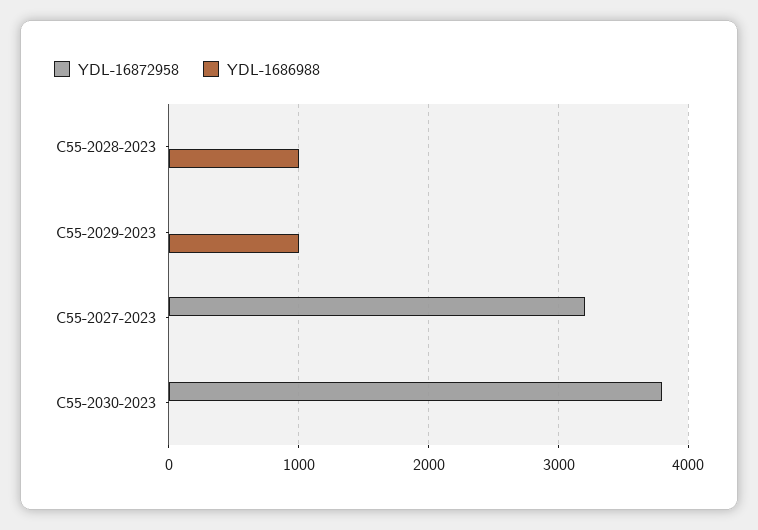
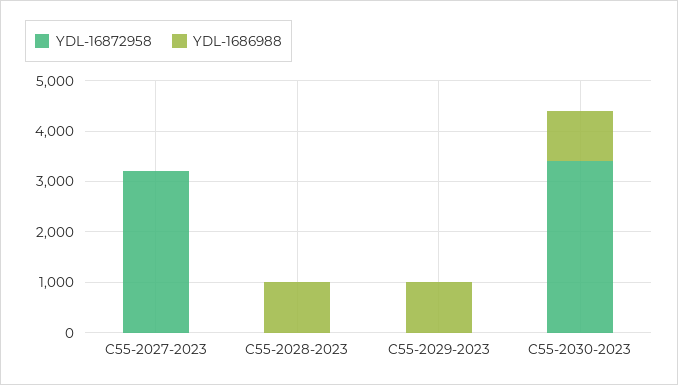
YDL-16872958, C55-2030-2023: 3800 -> 3400
YDL-1686988, C55-2030-2023: 0 -> 1000

